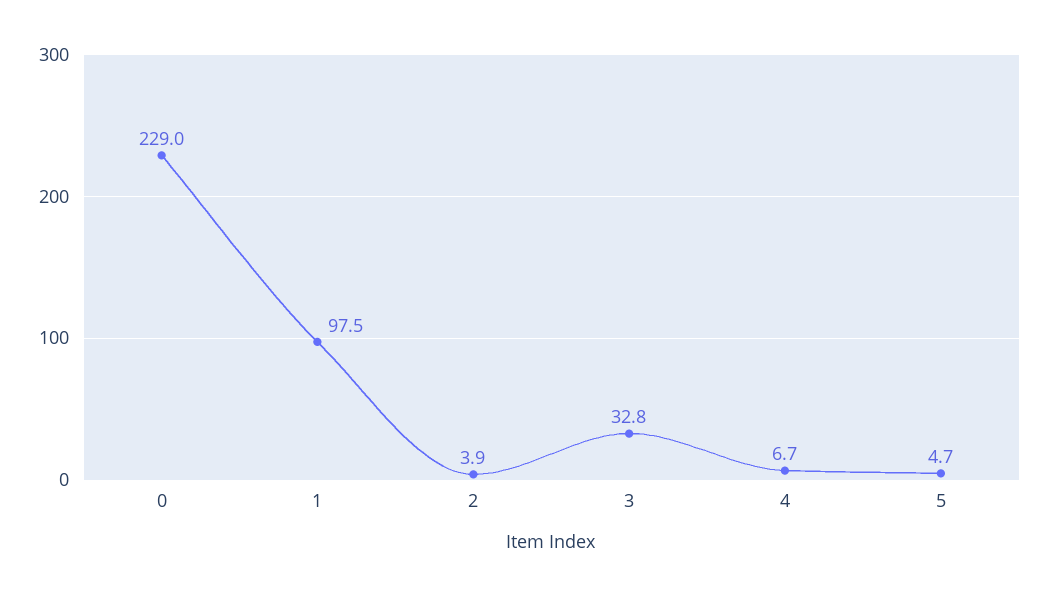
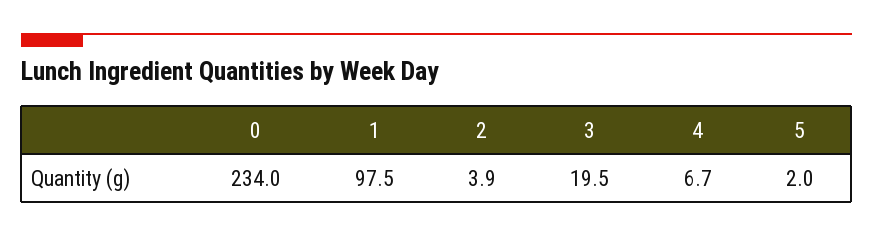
0: 229 -> 234
3: 32.8 -> 19.5
5: 4.7 -> 2

